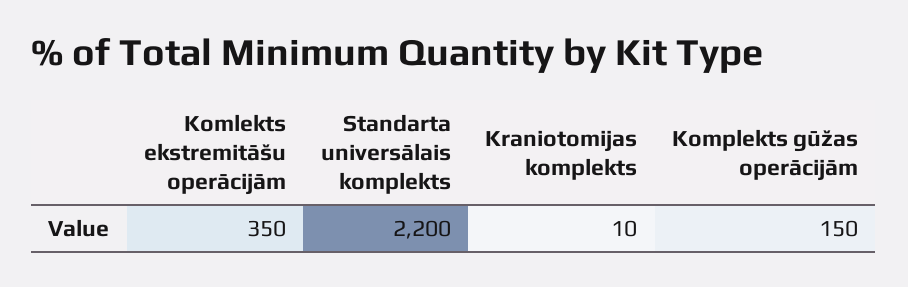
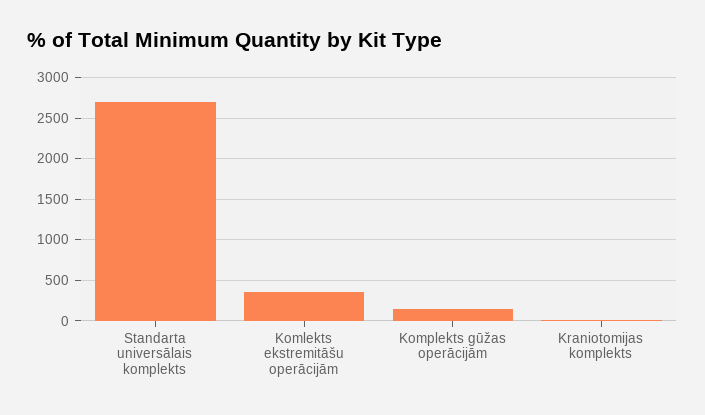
Standarta universālais komplekts: 2200 -> 2700

